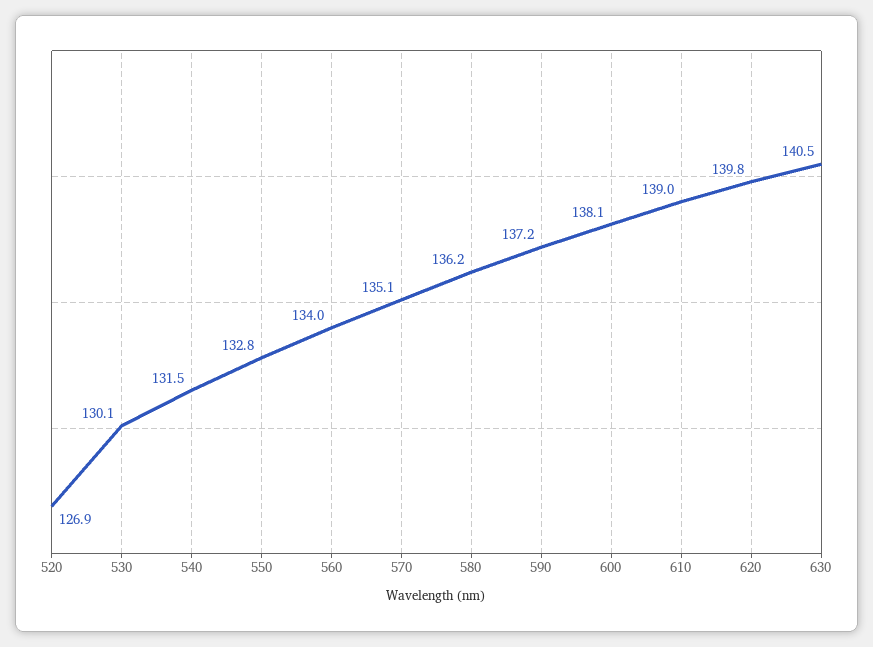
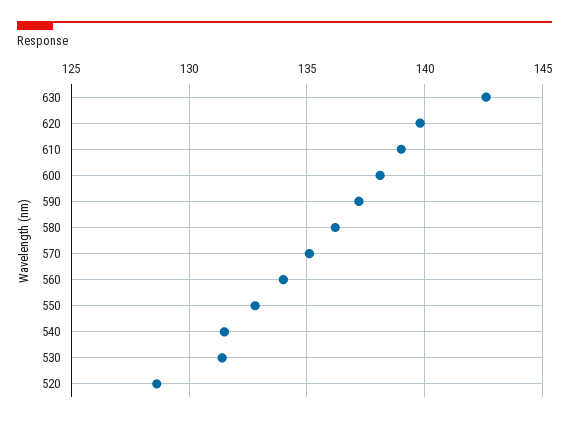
520: 126.9 -> 128.5
530: 130.1 -> 131.5
630: 140.5 -> 142.5

